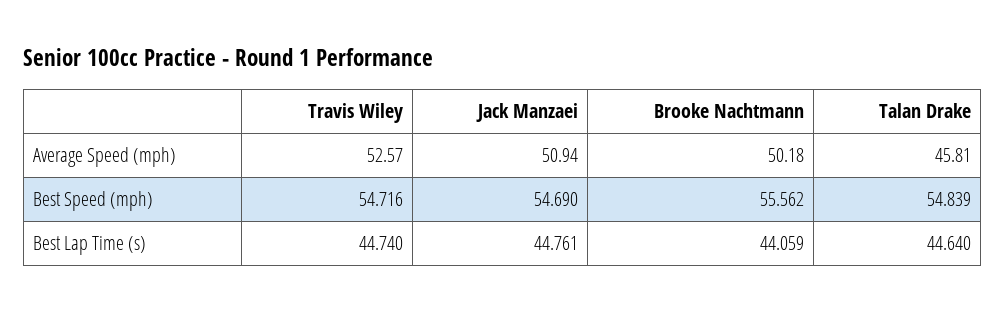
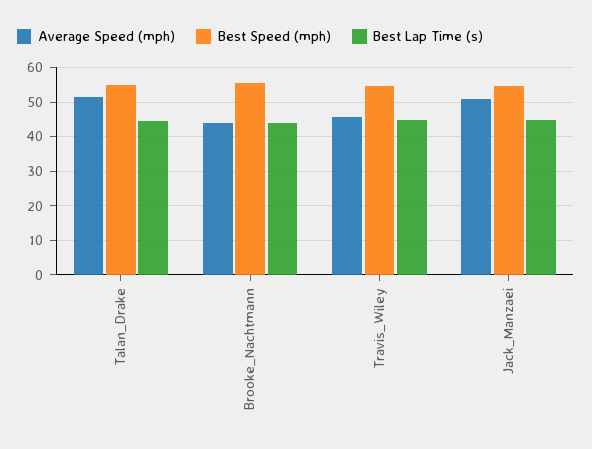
Average Speed (mph), Travis Wiley: 52.57 -> 46
Average Speed (mph), Brooke Nachtmann: 50.18 -> 44
Average Speed (mph), Talan Drake: 45.81 -> 52

